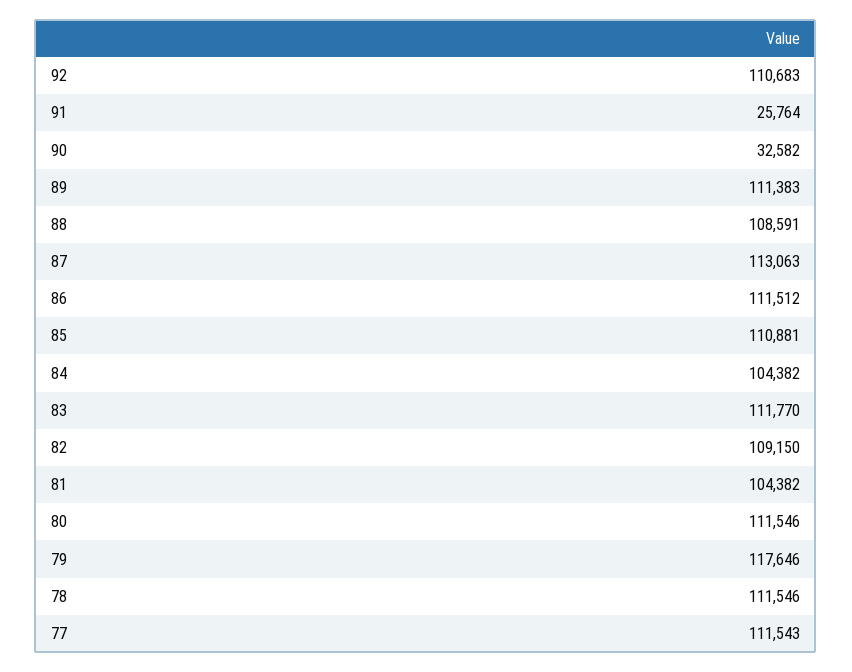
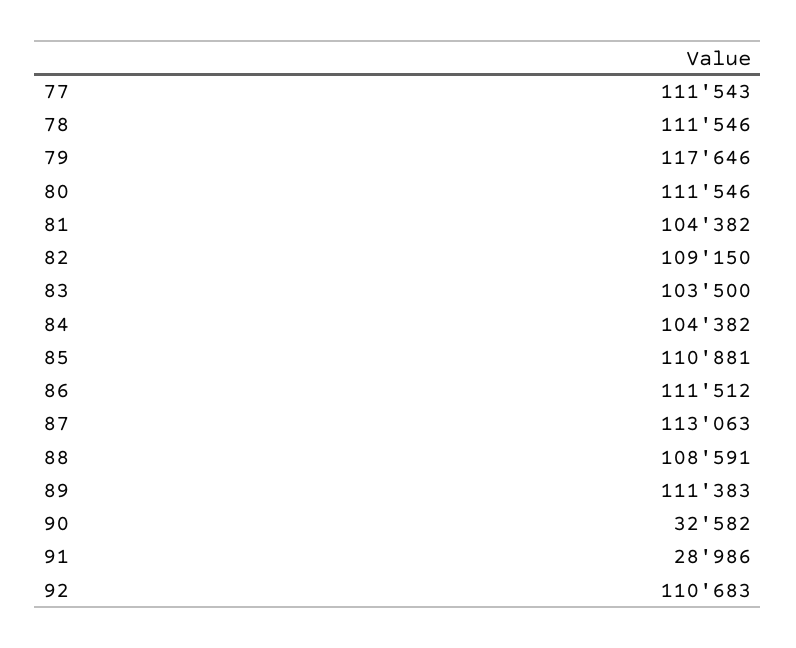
91: 25764 -> 28986
83: 111770 -> 103500

